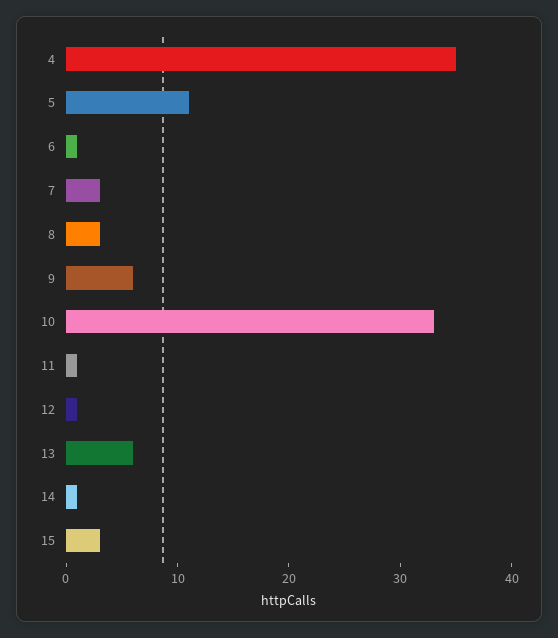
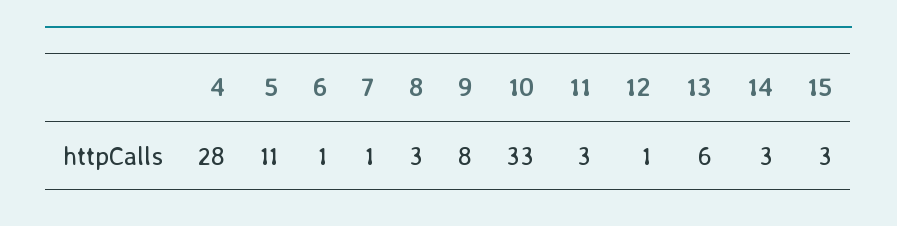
4: 35 -> 28
7: 3 -> 1
9: 6 -> 8
11: 1 -> 3
14: 1 -> 3

